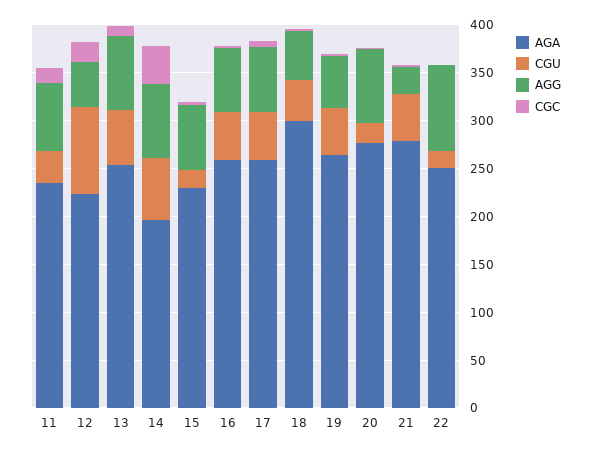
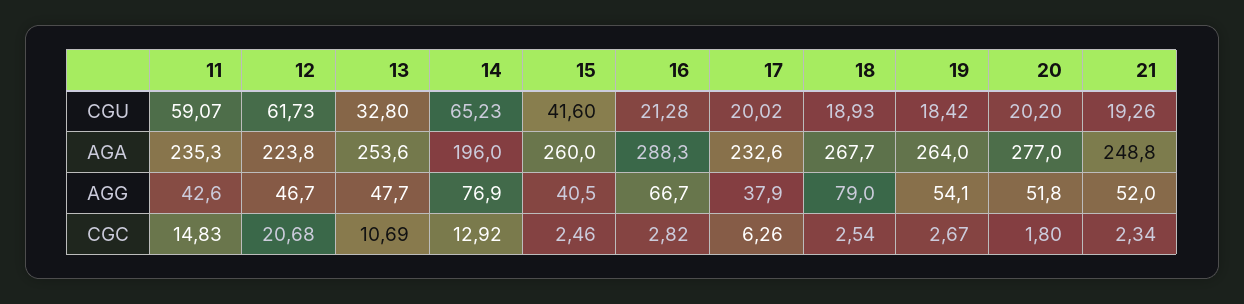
CGU, 11: 30 -> 59.07
AGG, 11: 70 -> 42.6
CGU, 12: 90 -> 61.73
CGU, 13: 60 -> 32.8
AGG, 13: 80 -> 47.7
CGC, 14: 40 -> 12.92
AGA, 15: 230 -> 260
CGU, 15: 20 -> 41.6
AGG, 15: 70 -> 40.5
AGA, 16: 260 -> 288.3
CGU, 16: 50 -> 21.28
AGA, 17: 260 -> 232.6
CGU, 17: 50 -> 20.02
AGG, 17: 70 -> 37.9
AGA, 18: 300 -> 267.7
CGU, 18: 40 -> 18.93
AGG, 18: 50 -> 79
CGU, 19: 50 -> 18.42
AGG, 20: 80 -> 51.8
AGA, 21: 280 -> 248.8
CGU, 21: 50 -> 19.26
AGG, 21: 30 -> 52
AGA, 22: 250 -> none
CGU, 22: 20 -> none
AGG, 22: 90 -> none
CGC, 22: 0 -> none

